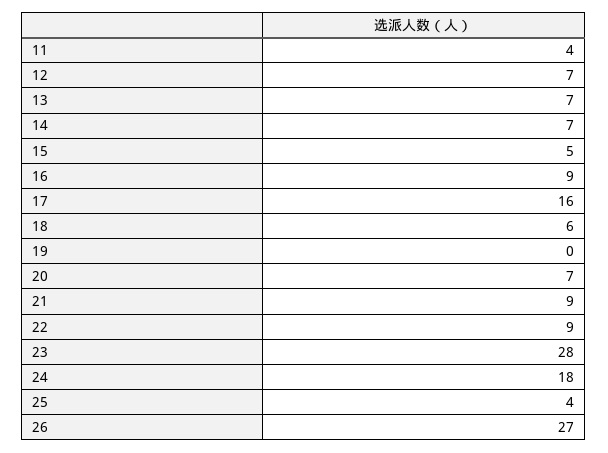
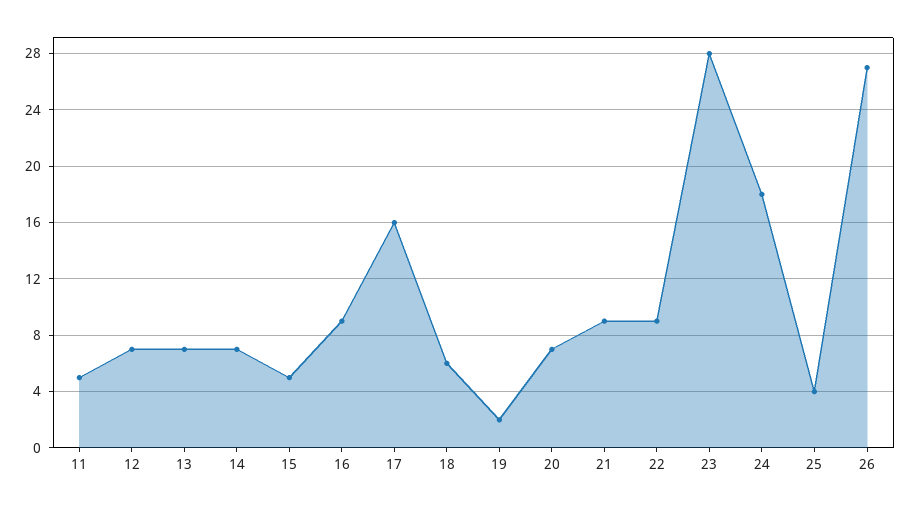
11: 4 -> 5
19: 0 -> 2

